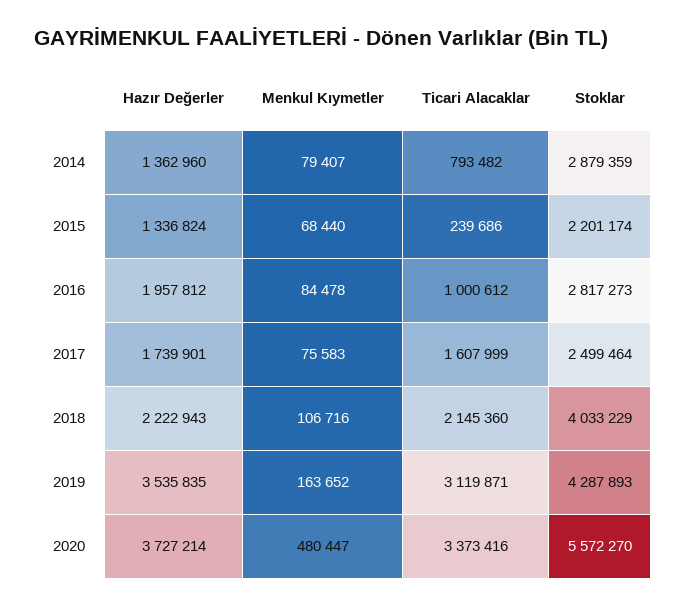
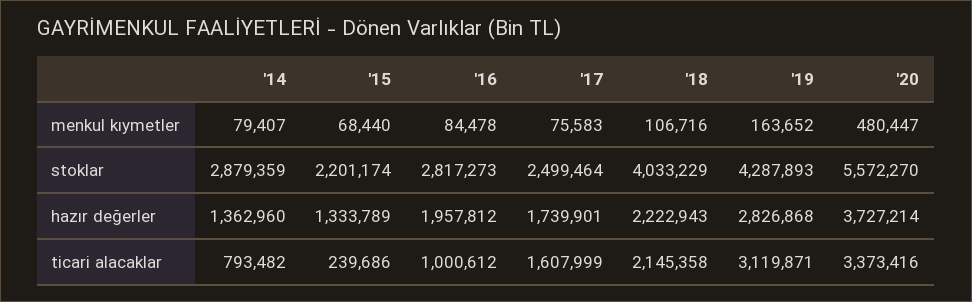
Hazır Değerler, 2015: 1336824 -> 1333789
Ticari Alacaklar, 2018: 2145360 -> 2145358
Hazır Değerler, 2019: 3535835 -> 2826868

